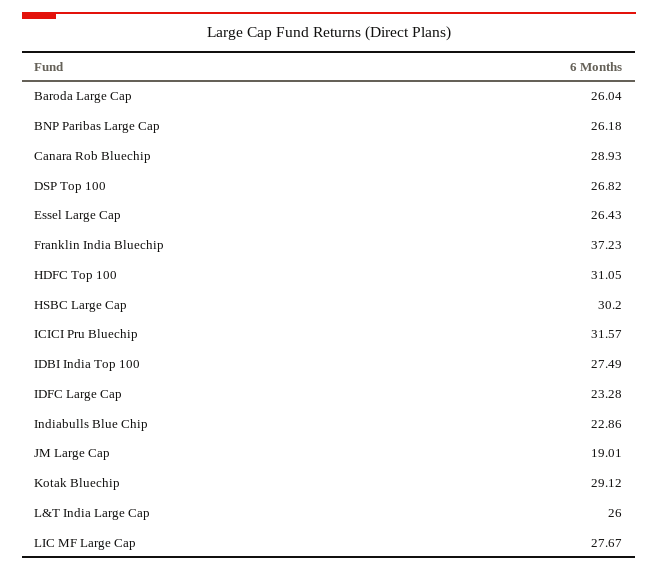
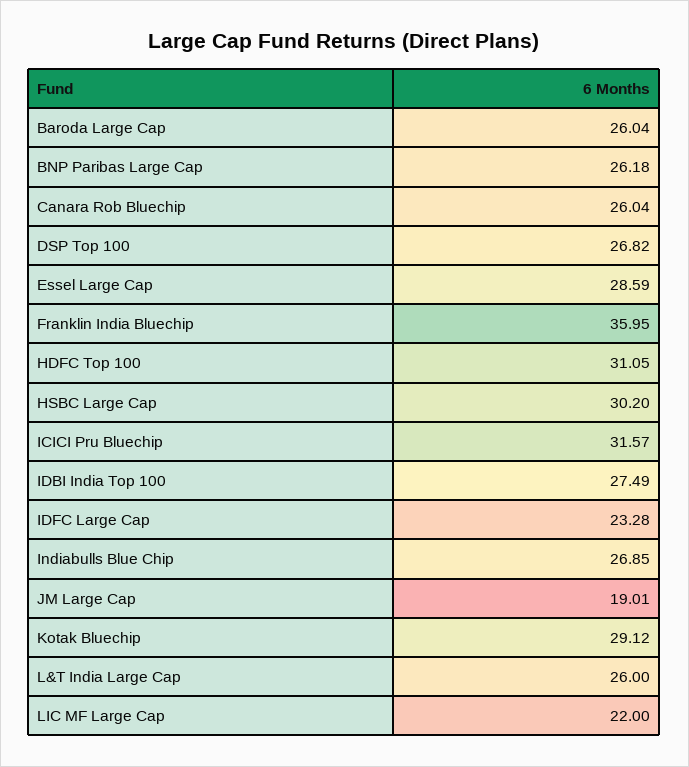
Canara Rob Bluechip: 28.93 -> 26.04
Essel Large Cap: 26.43 -> 28.59
Franklin India Bluechip: 37.23 -> 35.95
Indiabulls Blue Chip: 22.86 -> 26.85
LIC MF Large Cap: 27.67 -> 22

